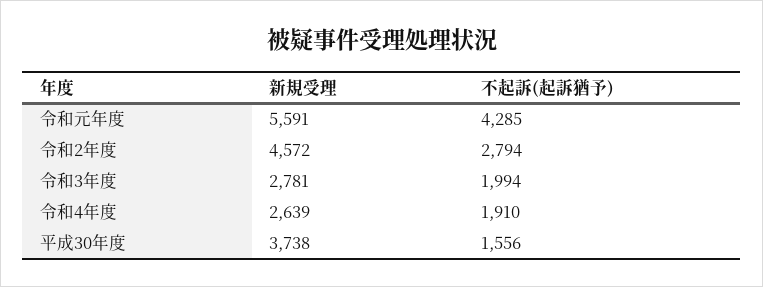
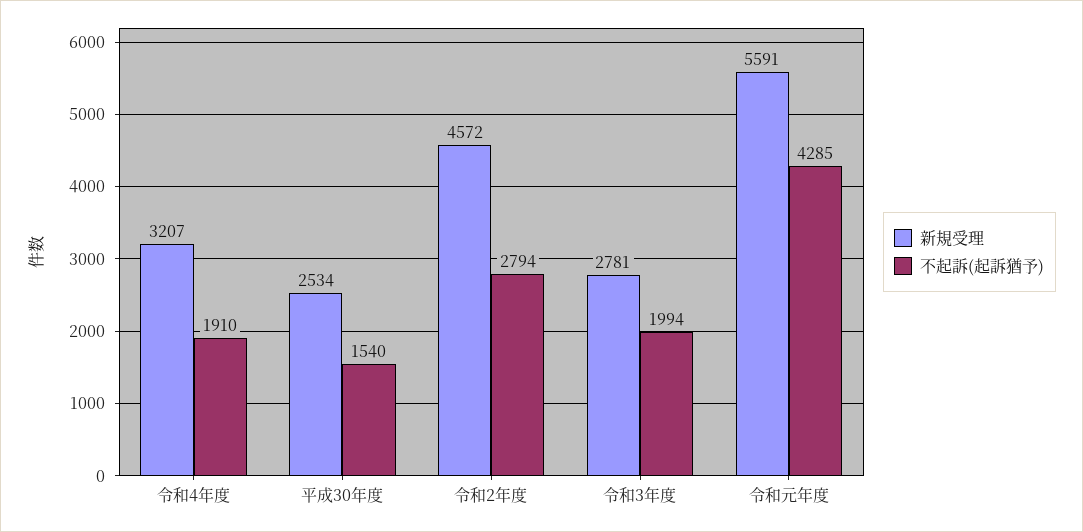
新規受理, 令和4年度: 2639 -> 3207
新規受理, 平成30年度: 3738 -> 2534
不起訴(起訴猶予), 平成30年度: 1556 -> 1540

